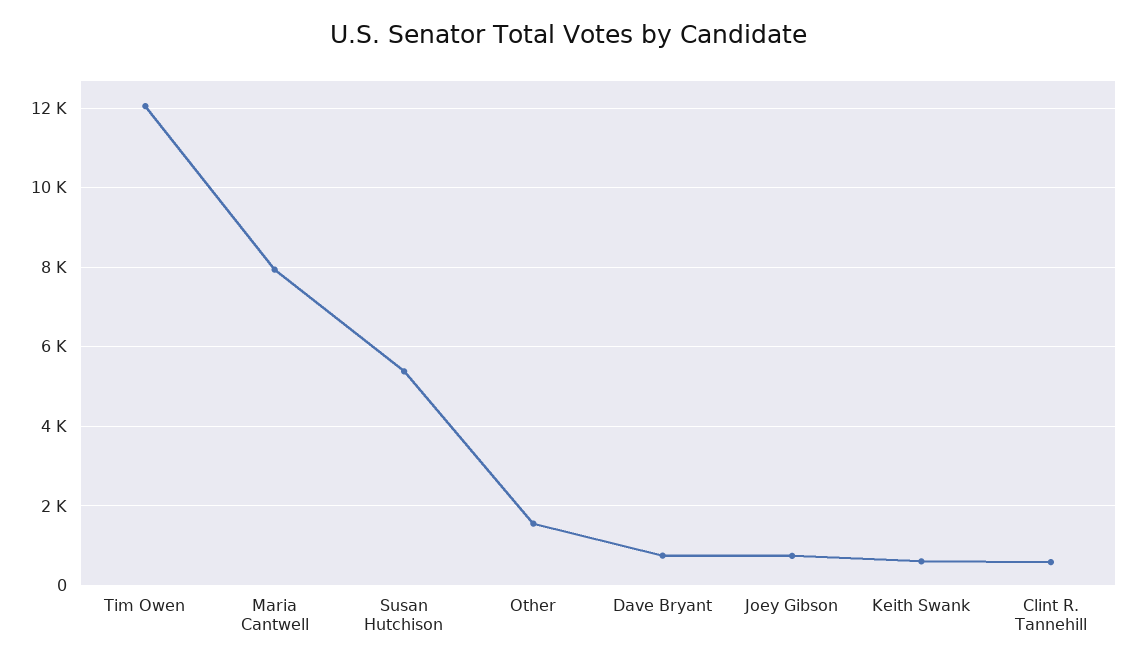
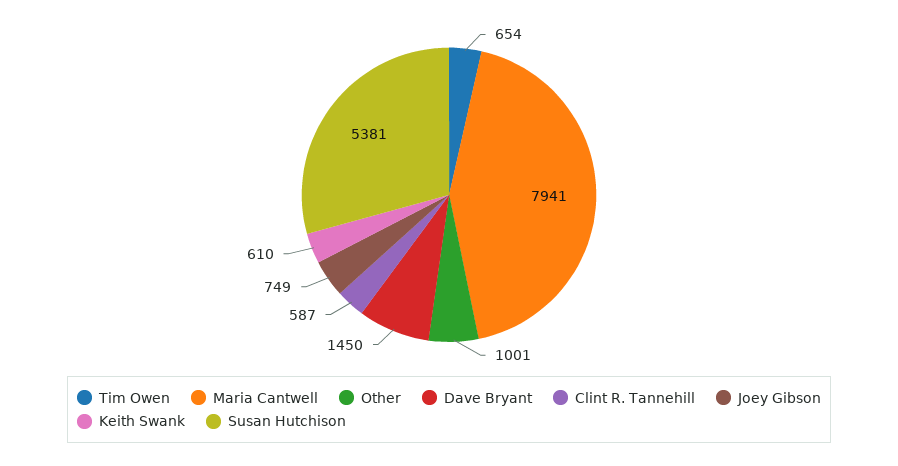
Tim Owen: 12000 -> 654
Other: 1600 -> 1001
Dave Bryant: 800 -> 1450

